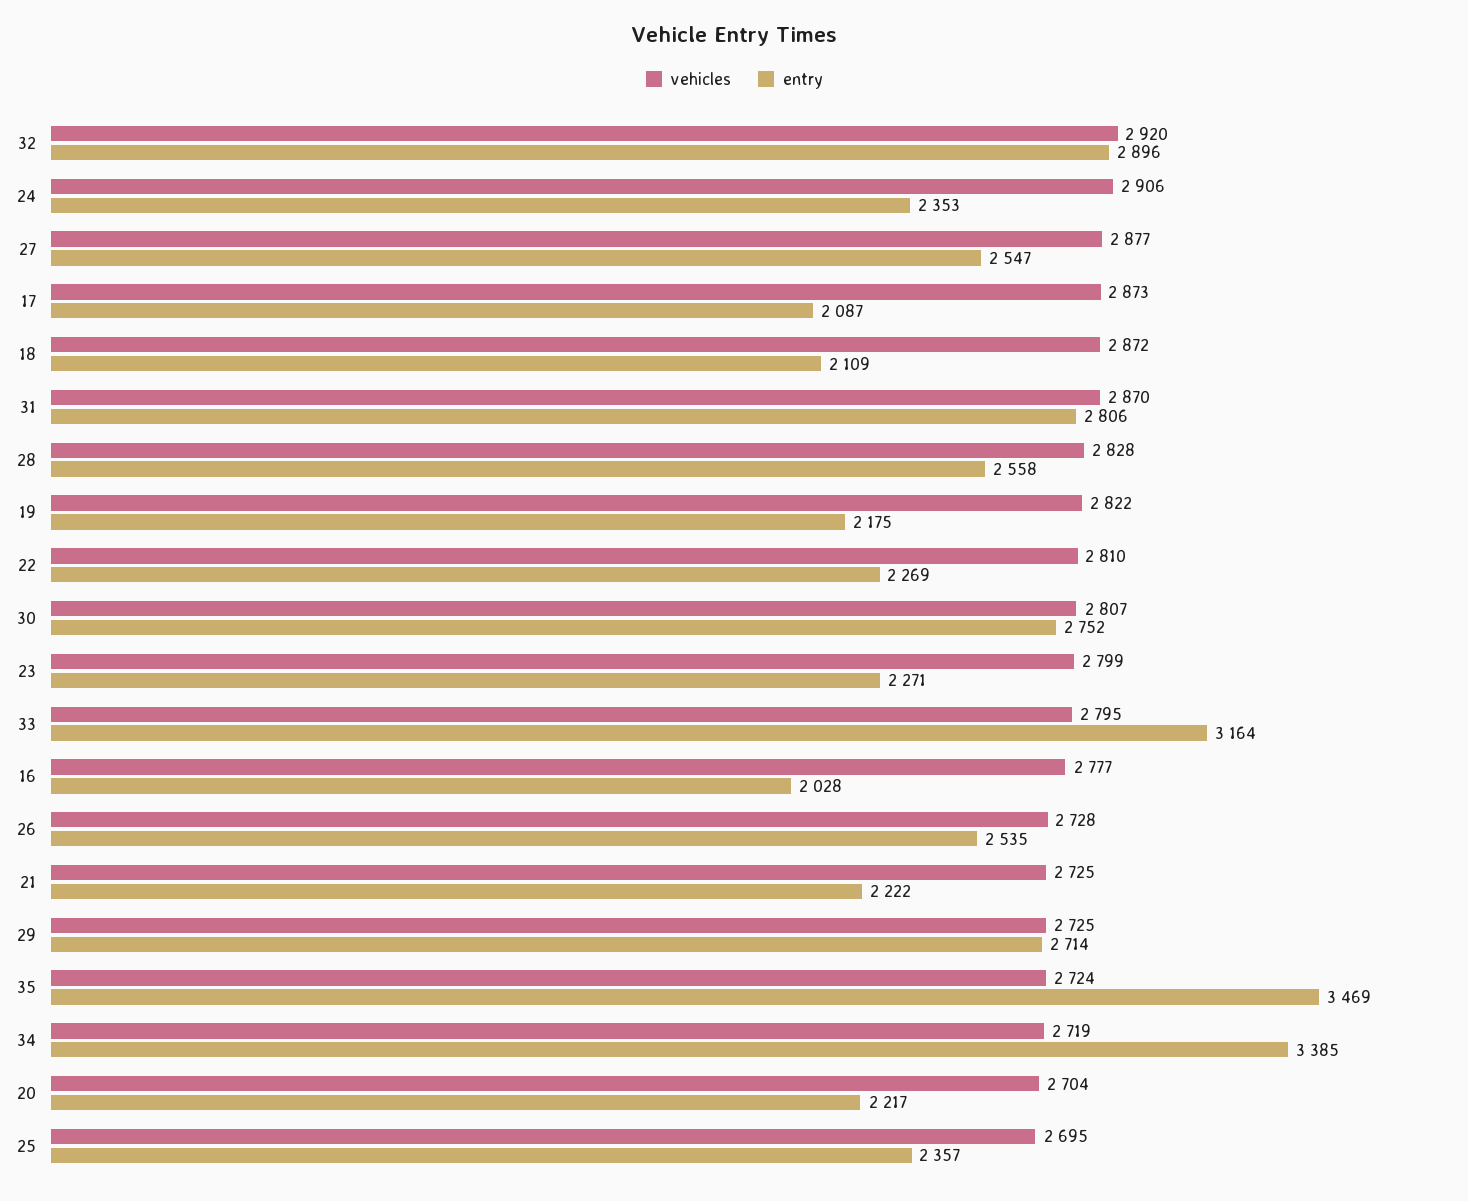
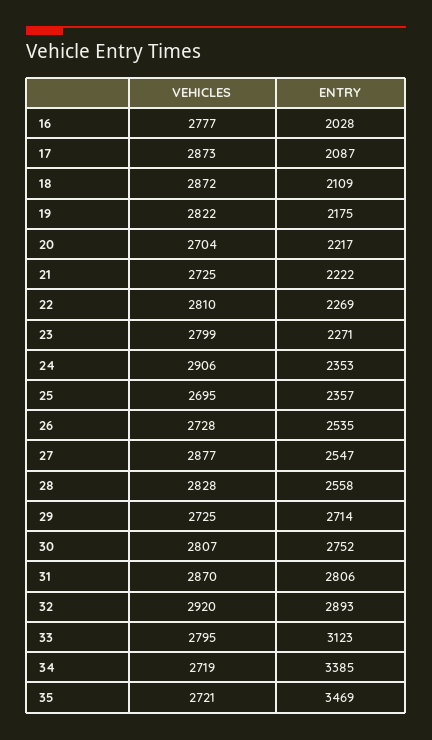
entry, 32: 2896 -> 2893
entry, 33: 3164 -> 3123
vehicles, 35: 2724 -> 2721

